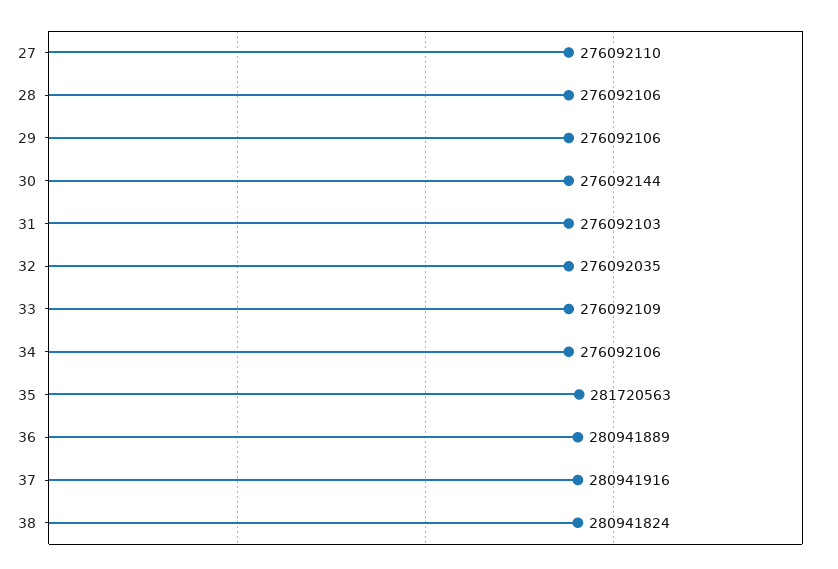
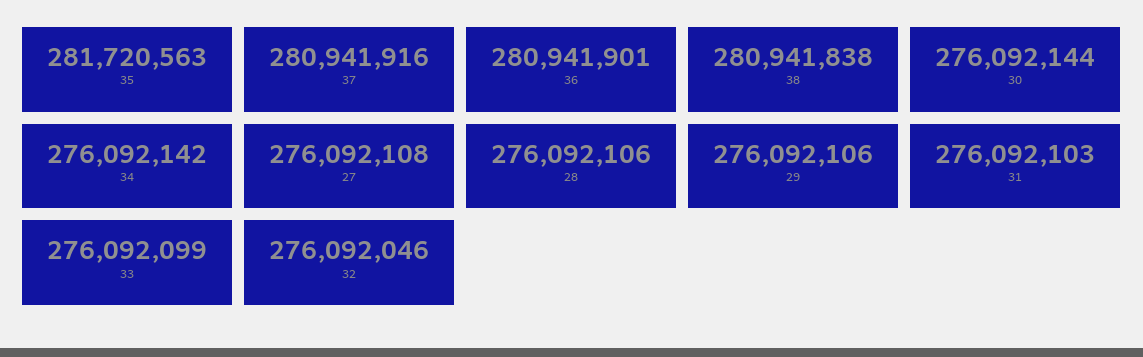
27: 276092110 -> 276092108
32: 276092035 -> 276092046
33: 276092109 -> 276092099
34: 276092106 -> 276092142
36: 280941889 -> 280941901
38: 280941824 -> 280941838

